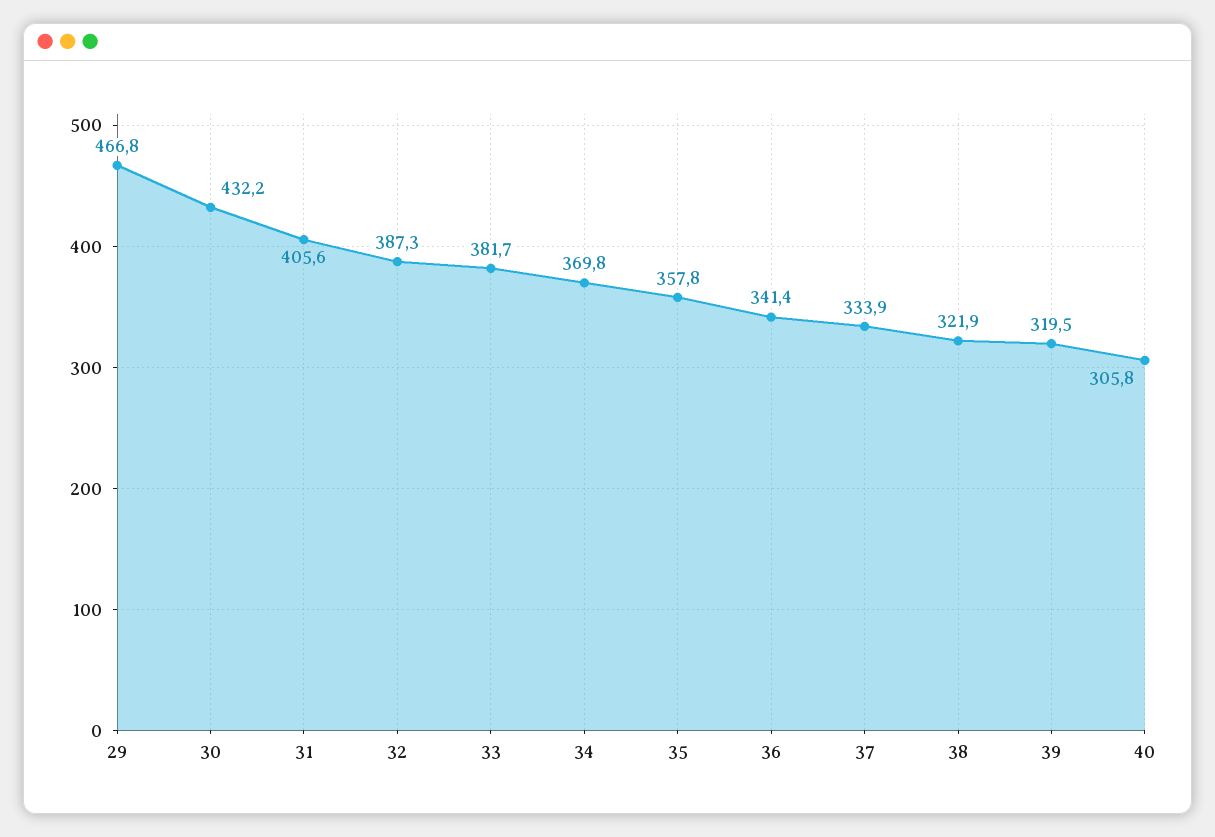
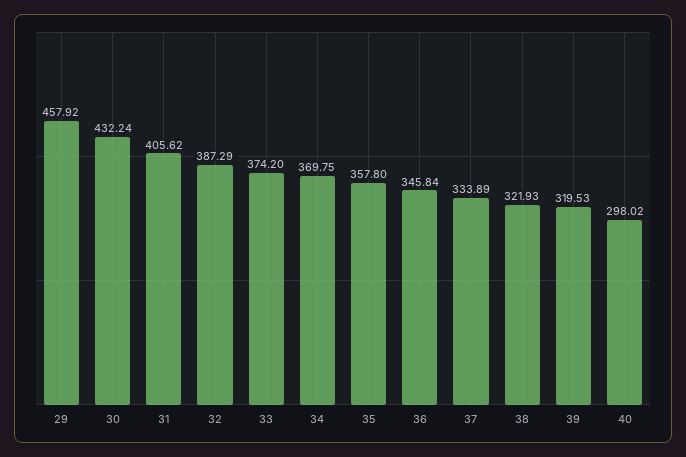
29: 466.8 -> 457.92
33: 381.7 -> 374.2
36: 341.4 -> 345.84
40: 305.8 -> 298.02

